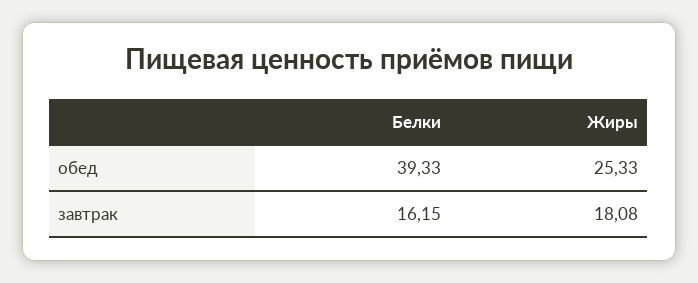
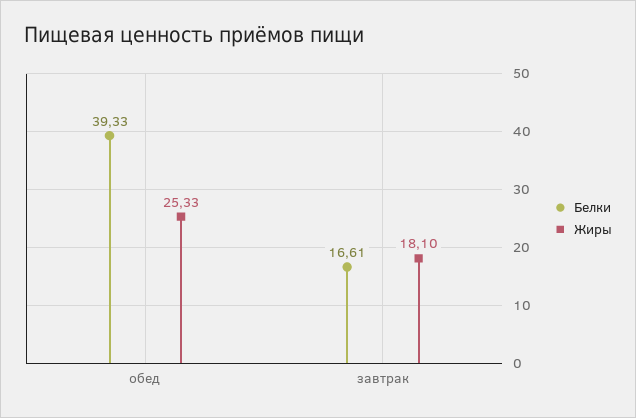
Белки, завтрак: 16.15 -> 16.61
Жиры, завтрак: 18.08 -> 18.1

